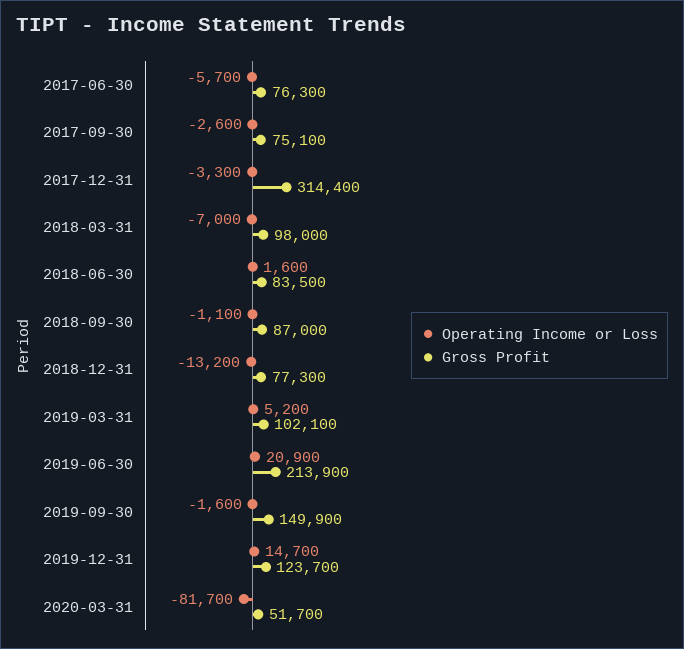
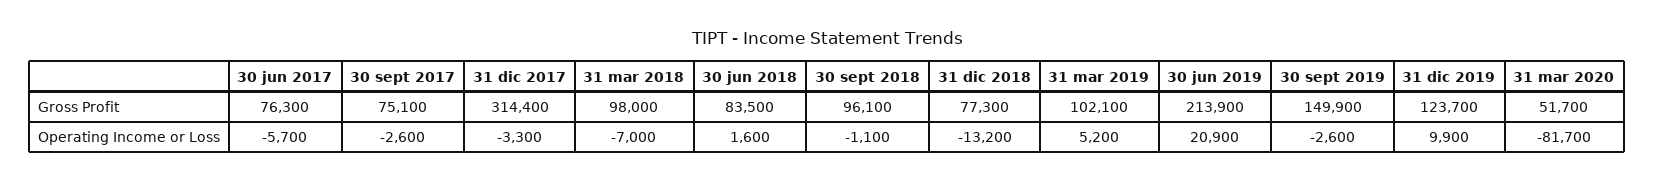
Gross Profit, 2018-09-30: 87000 -> 96100
Operating Income or Loss, 2019-09-30: -1600 -> -2600
Operating Income or Loss, 2019-12-31: 14700 -> 9900

